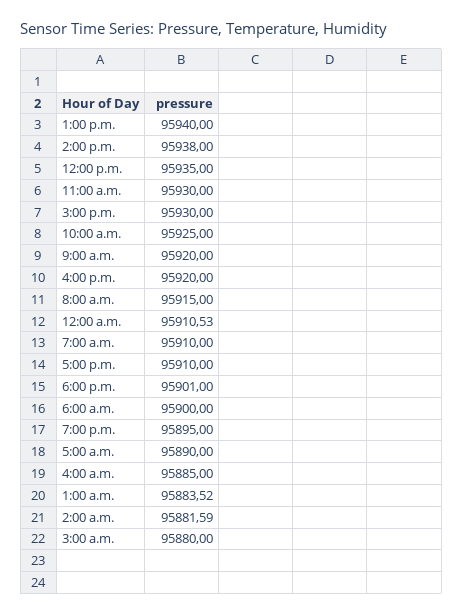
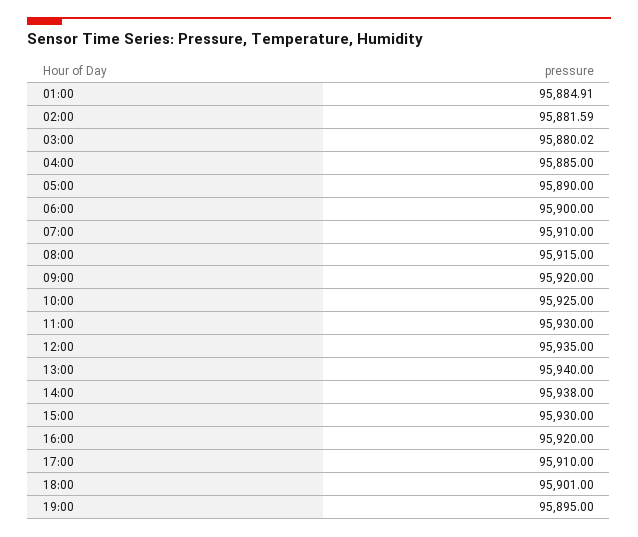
12:00 a.m.: 95910.53 -> none
1:00 a.m.: 95883.52 -> 95884.91
3:00 a.m.: 95880 -> 95880.02

